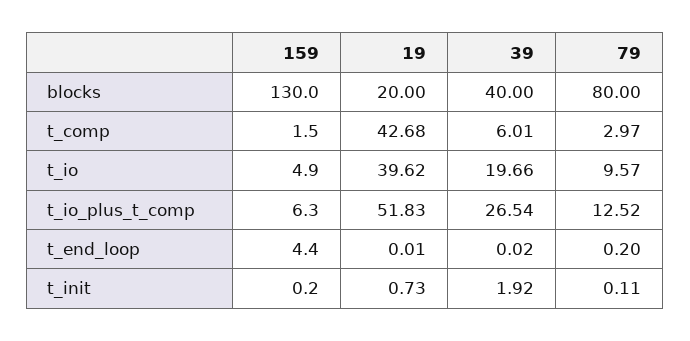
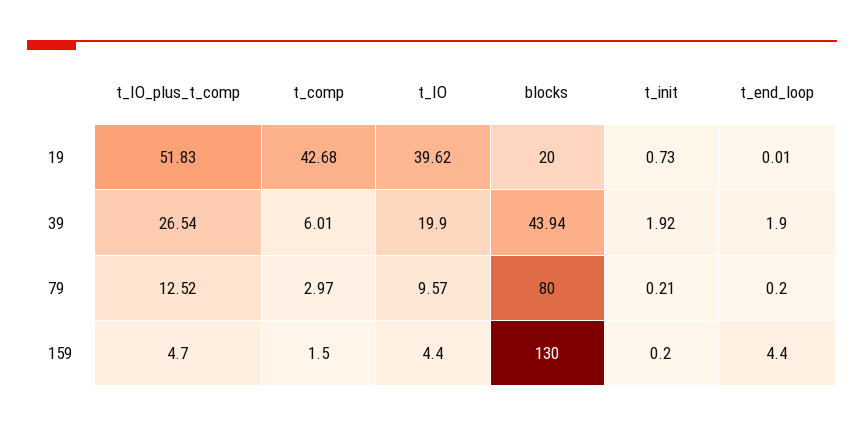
39, blocks: 40 -> 43.94
159, t_io: 4.9 -> 4.4
39, t_io: 19.66 -> 19.9
159, t_io_plus_t_comp: 6.3 -> 4.7
39, t_end_loop: 0.02 -> 1.9
79, t_init: 0.11 -> 0.21

